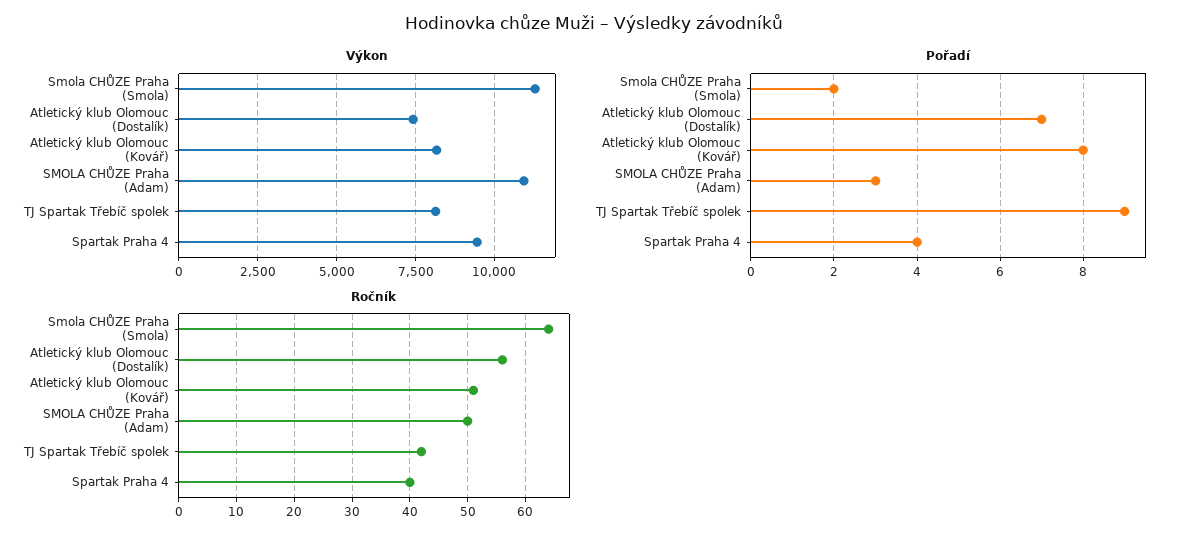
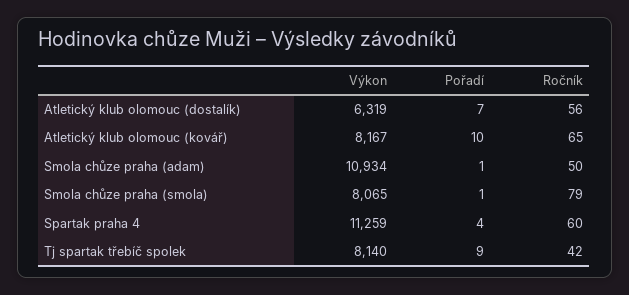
Výkon, Smola CHŮZE Praha (Smola): 11250 -> 8065
Výkon, Atletický klub Olomouc (Dostalík): 7500 -> 6319
Výkon, Spartak Praha 4: 9500 -> 11259
Pořadí, Smola CHŮZE Praha (Smola): 2 -> 1
Pořadí, Atletický klub Olomouc (Kovář): 8 -> 10
Pořadí, SMOLA CHŮZE Praha (Adam): 3 -> 1
Ročník, Smola CHŮZE Praha (Smola): 65 -> 79
Ročník, Atletický klub Olomouc (Kovář): 50 -> 65
Ročník, Spartak Praha 4: 40 -> 60

